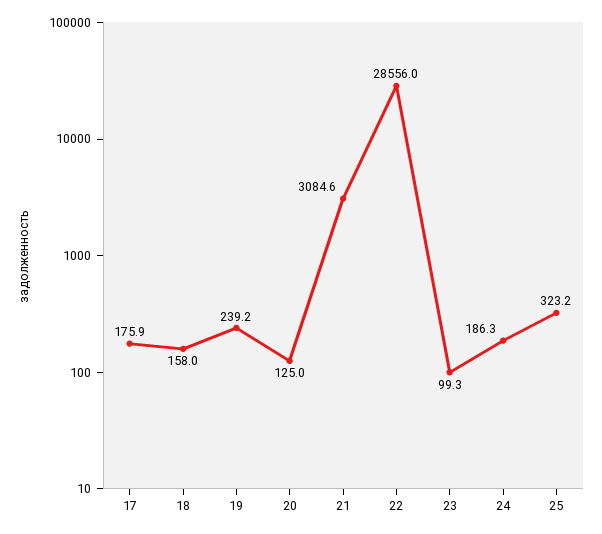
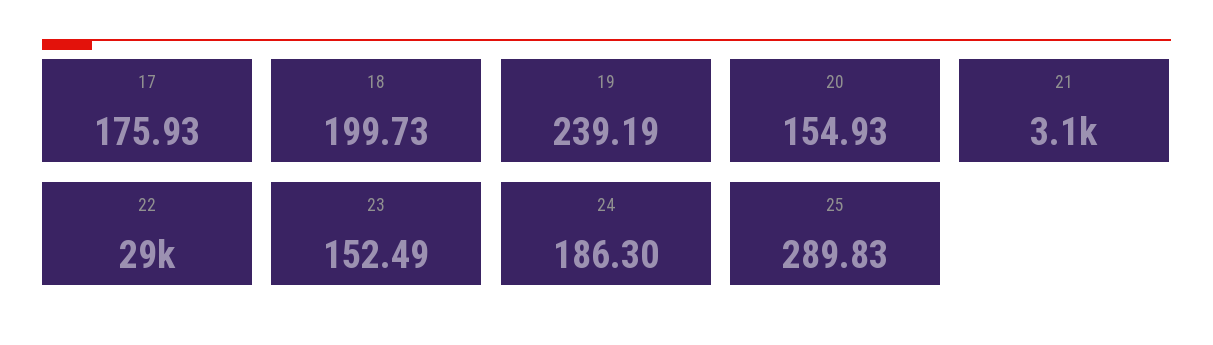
18: 158 -> 199.73
20: 125 -> 154.93
23: 99.3 -> 152.49
25: 323.2 -> 289.83

